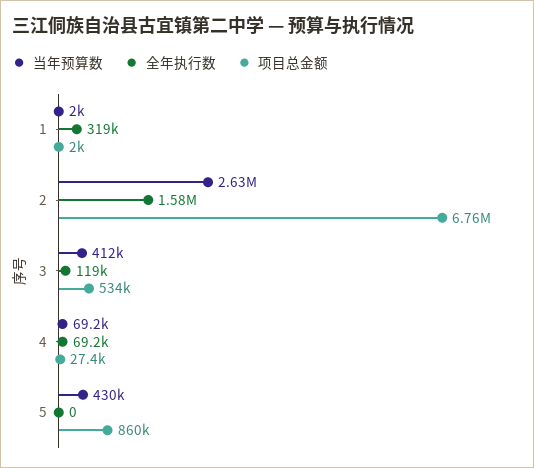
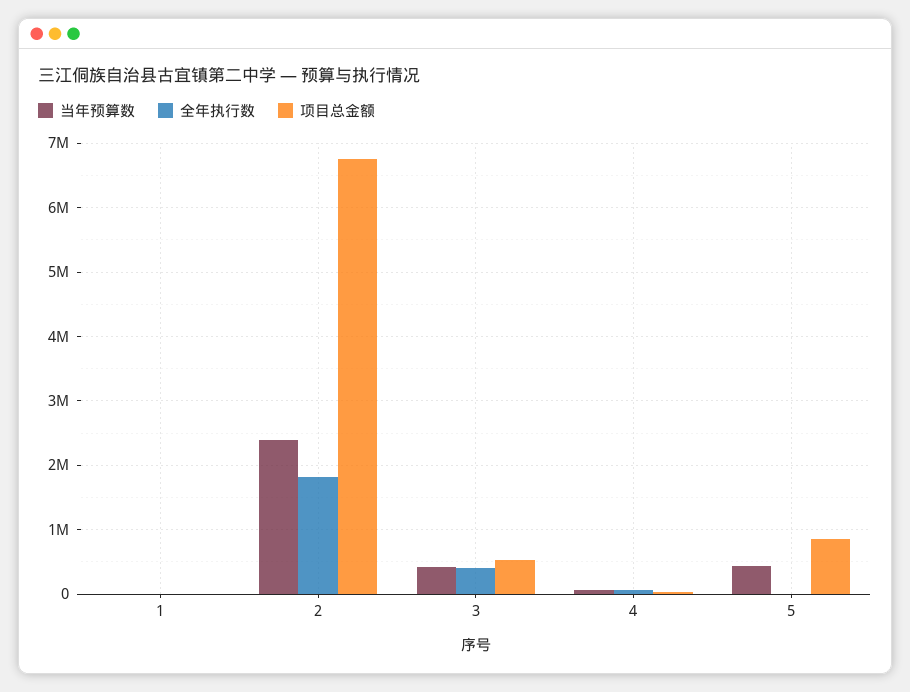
全年执行数, 1: 319000 -> 0
当年预算数, 2: 2630000 -> 2400000
全年执行数, 2: 1580000 -> 1800000
全年执行数, 3: 119000 -> 400000

